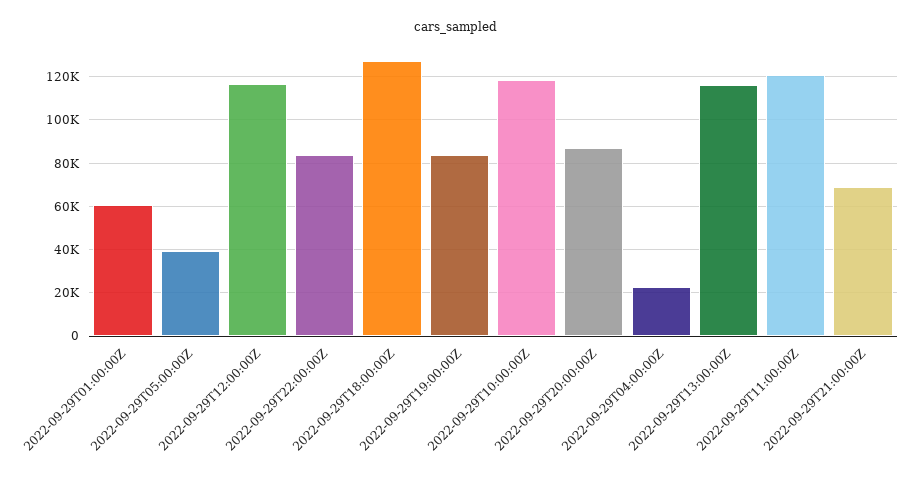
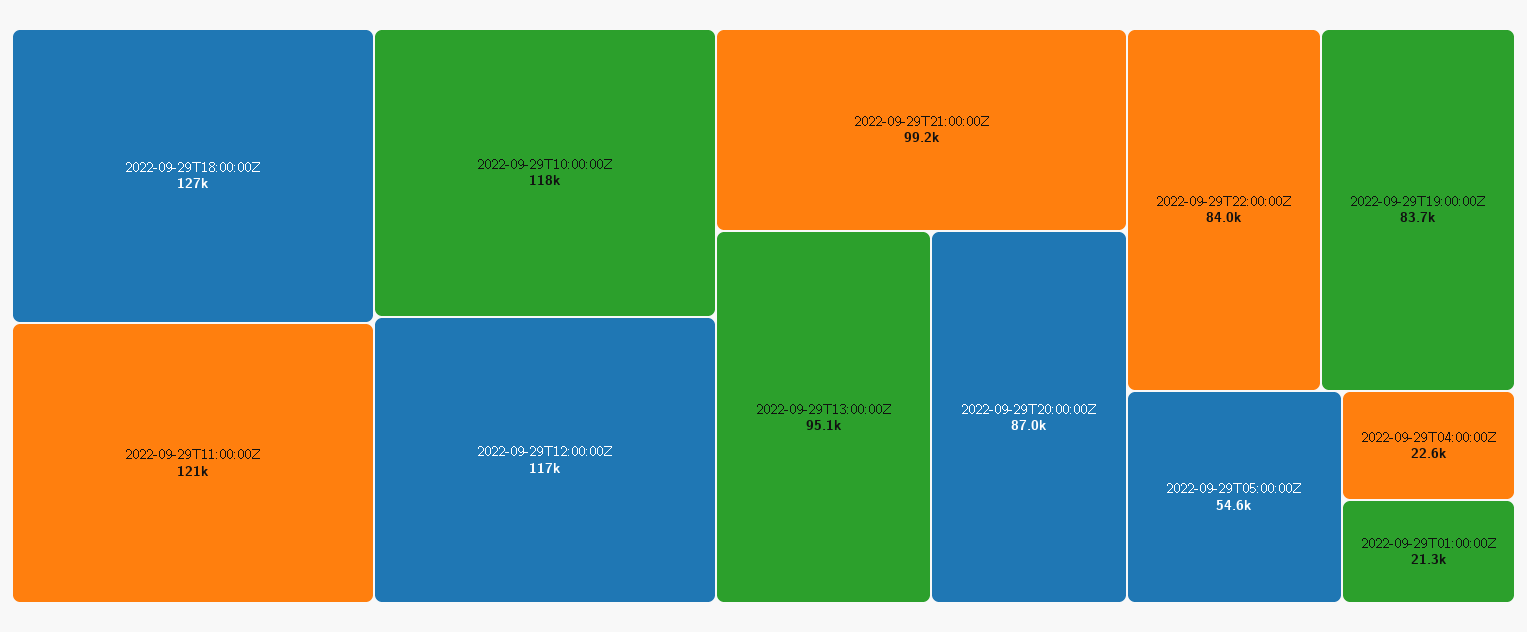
2022-09-29T01:00:00Z: 60000 -> 21300
2022-09-29T05:00:00Z: 40000 -> 54600
2022-09-29T13:00:00Z: 115000 -> 95100
2022-09-29T21:00:00Z: 70000 -> 99200

